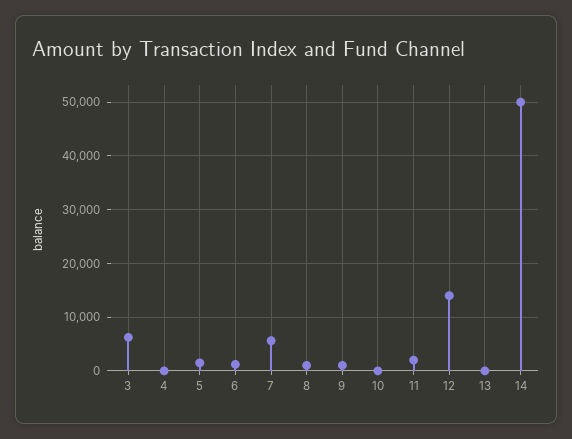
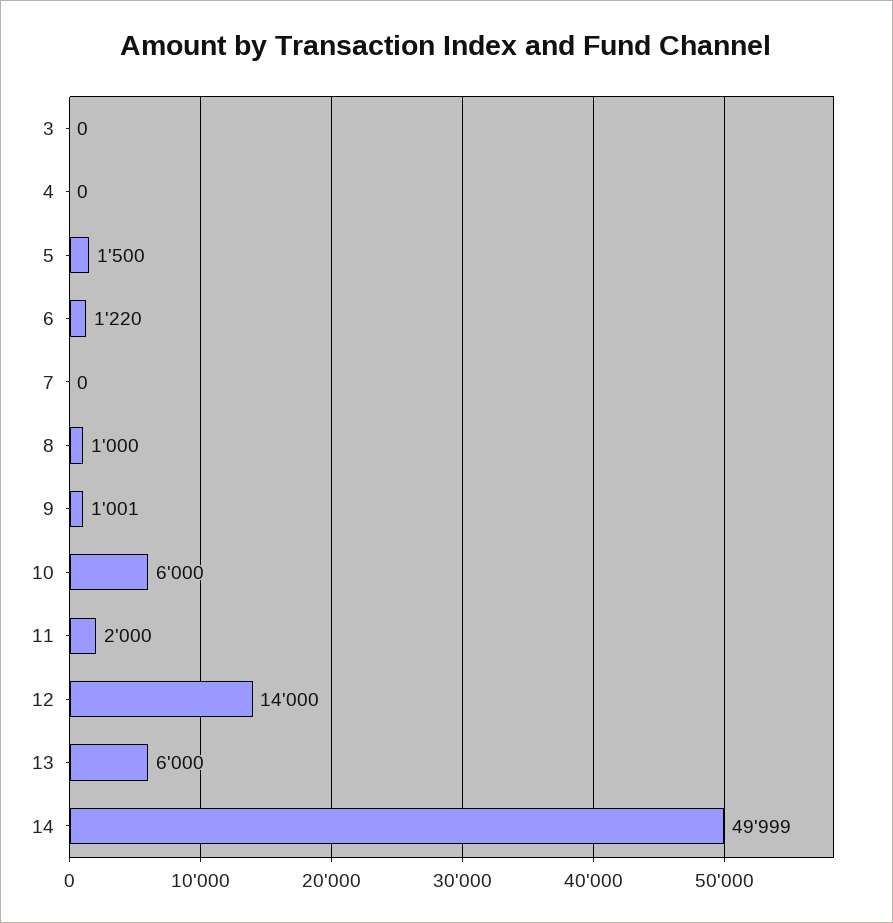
3: 6000 -> 0
7: 6000 -> 0
10: 0 -> 6000
13: 0 -> 6000

